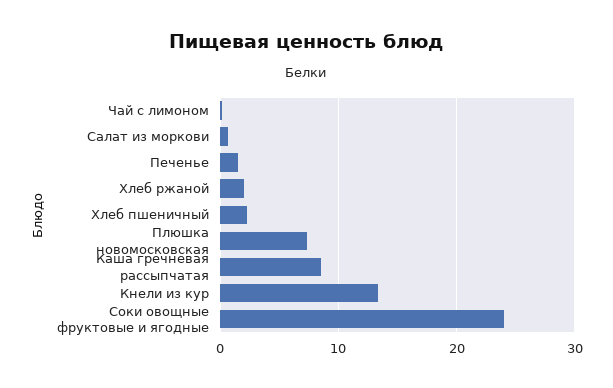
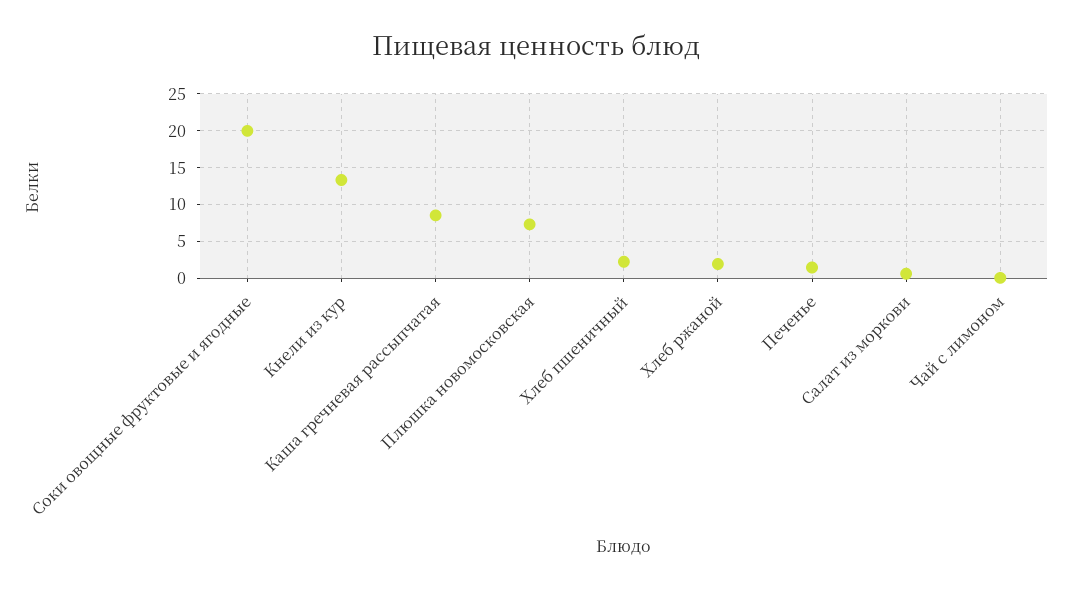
Соки овощные фруктовые и ягодные: 24 -> 20

